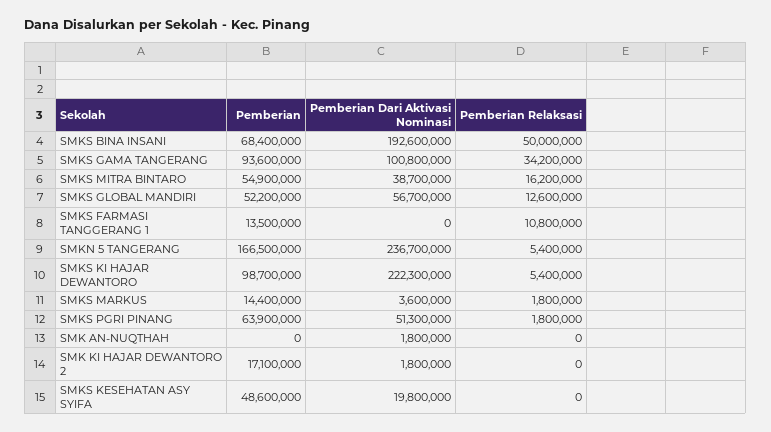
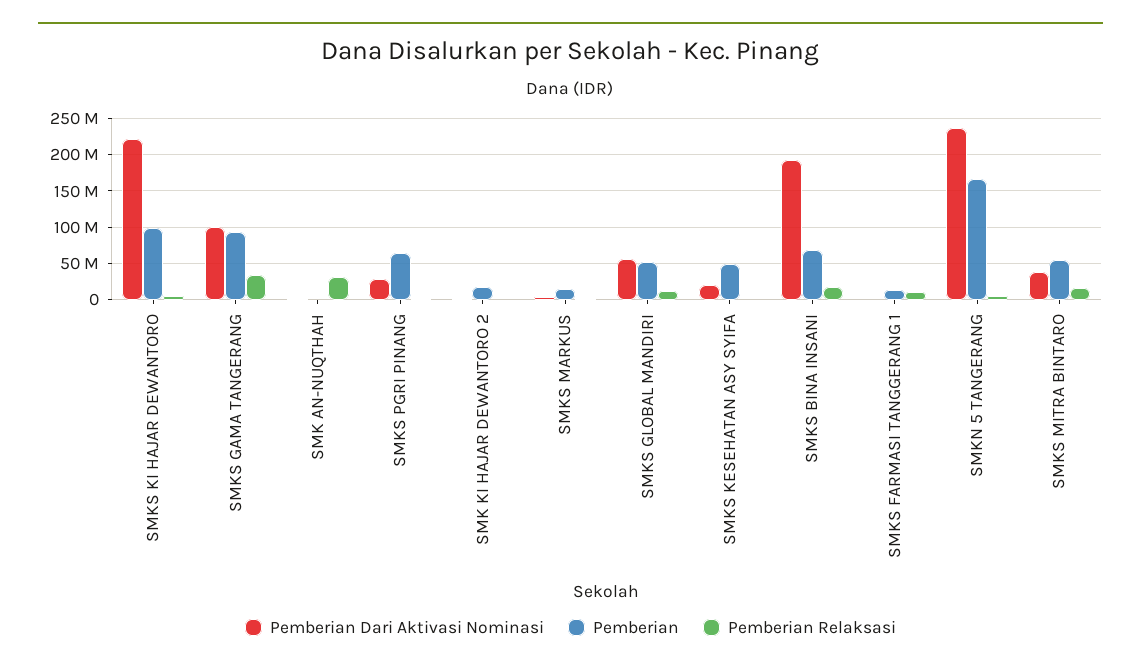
Pemberian Relaksasi, SMKS BINA INSANI: 50000000 -> 20000000
Pemberian Dari Aktivasi Nominasi, SMKS PGRI PINANG: 51300000 -> 30000000
Pemberian Relaksasi, SMK AN-NUQTHAH: 0 -> 30000000

